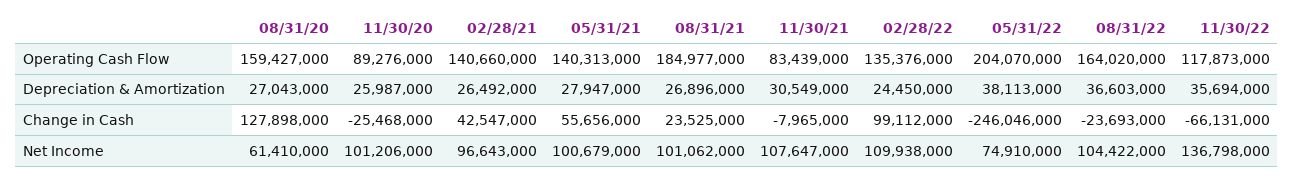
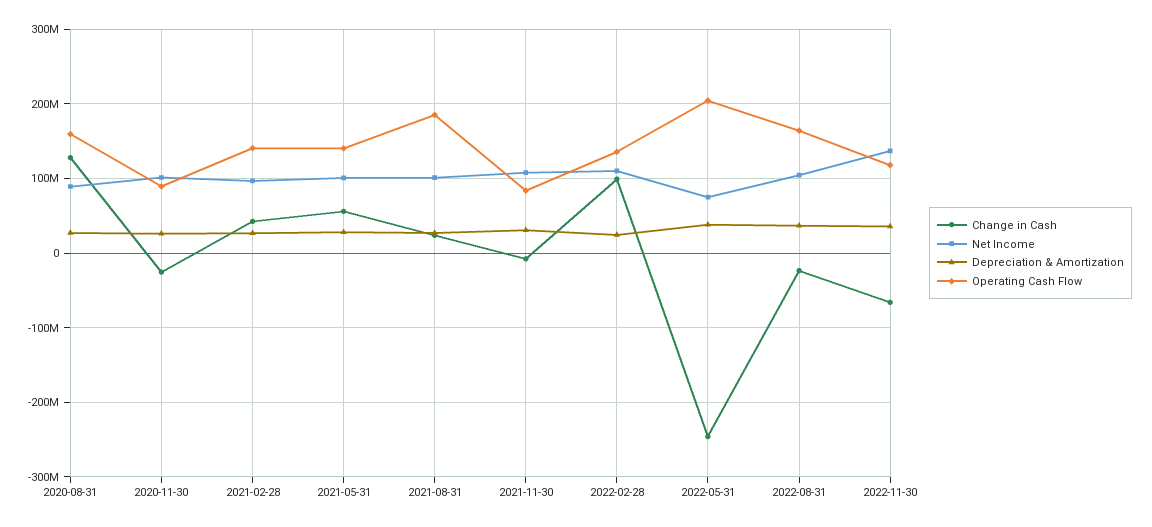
Net Income, 08/31/20: 61410000 -> 90000000

